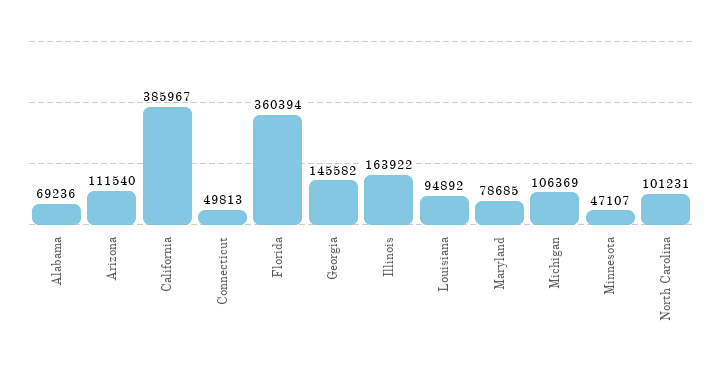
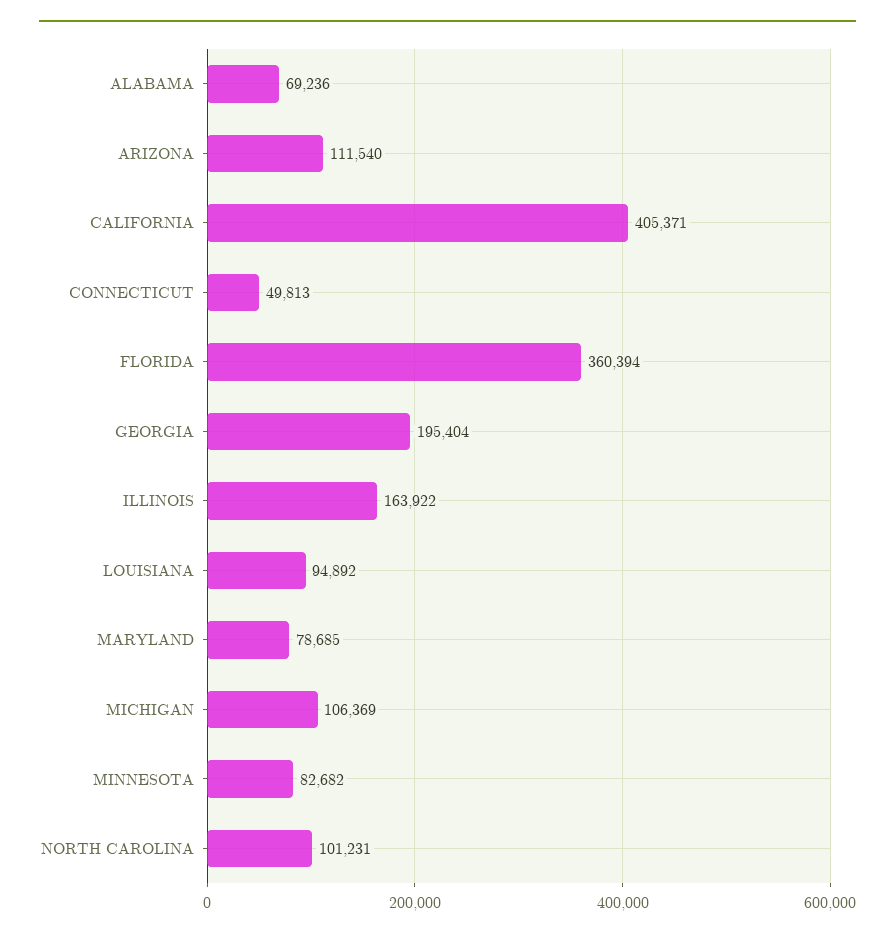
California: 385967 -> 405371
Georgia: 145582 -> 195404
Minnesota: 47107 -> 82682

